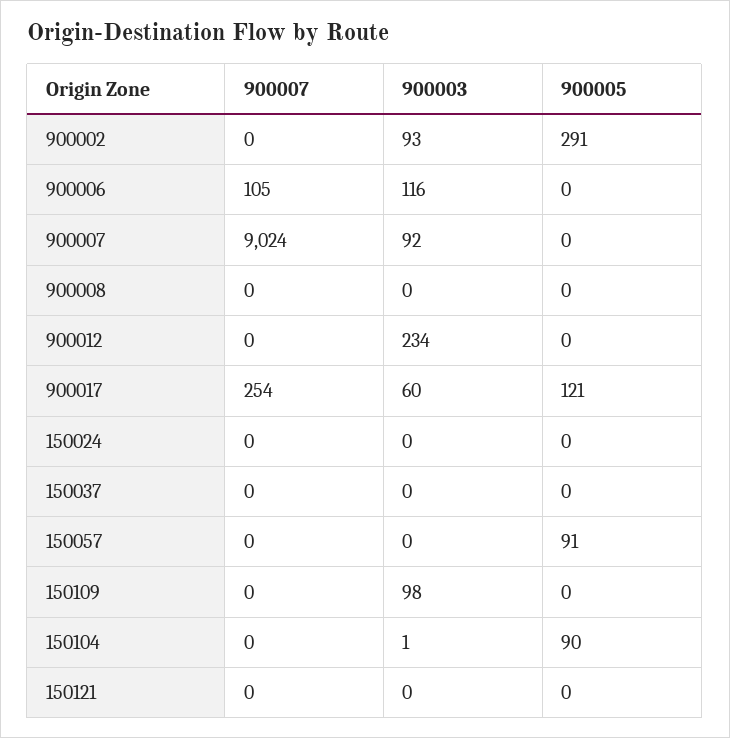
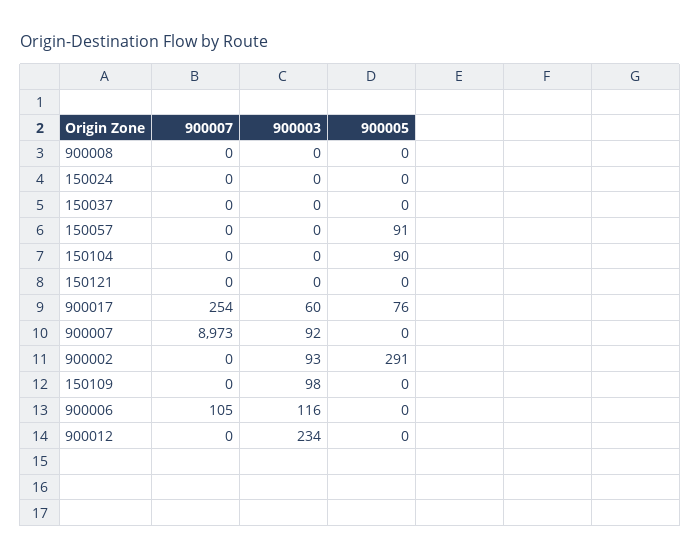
900007, 900007: 9024 -> 8973
900005, 900017: 121 -> 76
900003, 150104: 1 -> 0

